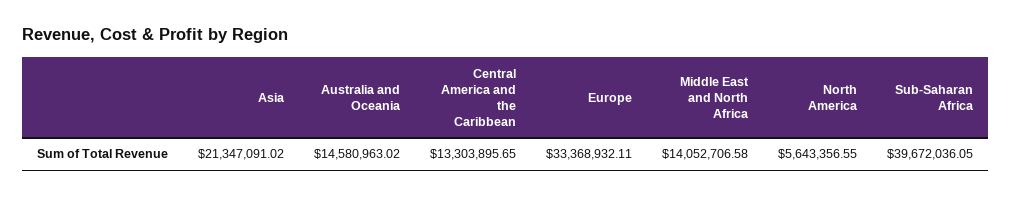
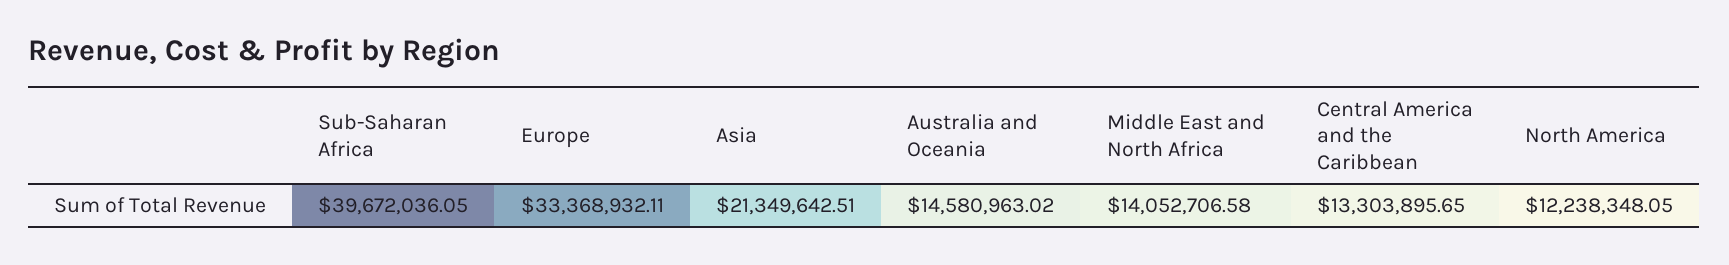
Asia: 21347091.02 -> 21349642.51
North America: 5643356.55 -> 12238348.05

